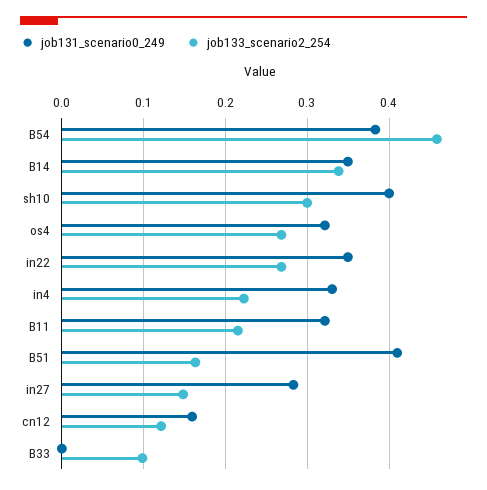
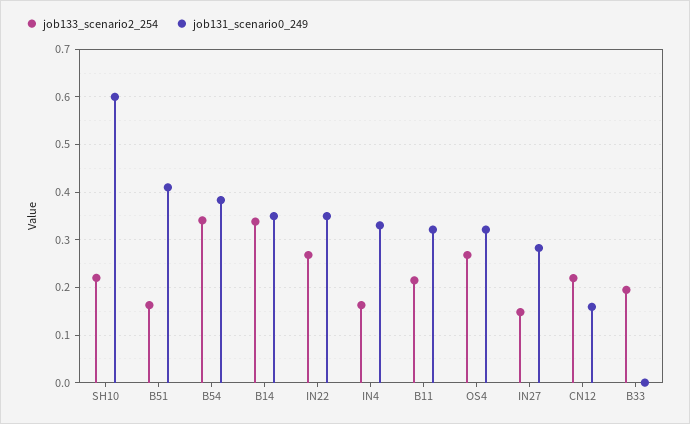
job133_scenario2_254, B54: 0.46 -> 0.34
job131_scenario0_249, sh10: 0.4 -> 0.6
job133_scenario2_254, sh10: 0.3 -> 0.22
job133_scenario2_254, in4: 0.22 -> 0.16
job133_scenario2_254, cn12: 0.12 -> 0.22
job133_scenario2_254, B33: 0.1 -> 0.2

